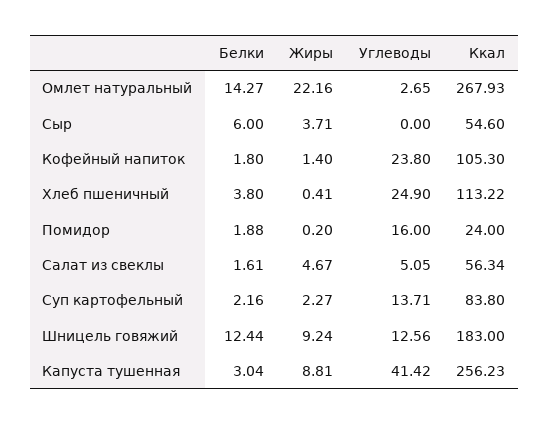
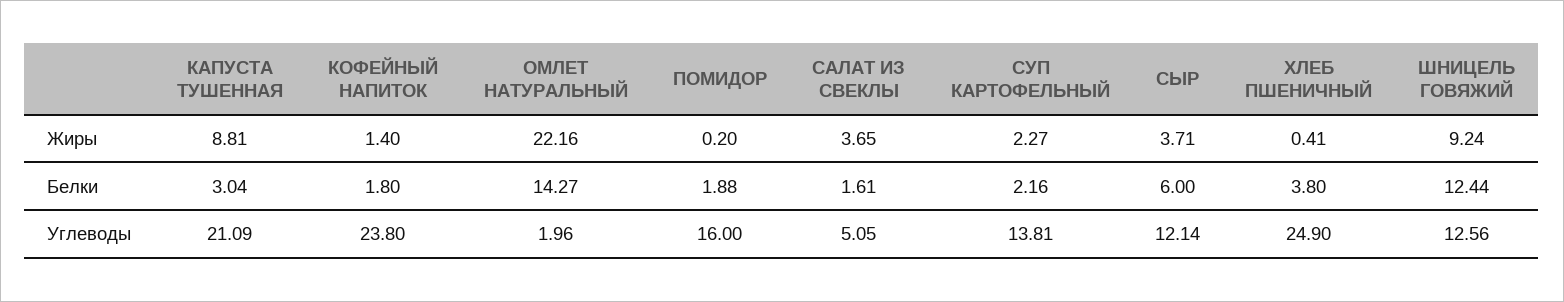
Углеводы, Омлет натуральный: 2.65 -> 1.96
Ккал, Омлет натуральный: 267.93 -> none
Углеводы, Сыр: 0 -> 12.14
Ккал, Сыр: 54.6 -> none
Ккал, Кофейный напиток: 105.3 -> none
Ккал, Хлеб пшеничный: 113.22 -> none
Ккал, Помидор: 24 -> none
Жиры, Салат из свеклы: 4.67 -> 3.65
Ккал, Салат из свеклы: 56.34 -> none
Углеводы, Суп картофельный: 13.71 -> 13.81
Ккал, Суп картофельный: 83.8 -> none
Ккал, Шницель говяжий: 183 -> none
Углеводы, Капуста тушенная: 41.42 -> 21.09
Ккал, Капуста тушенная: 256.23 -> none

